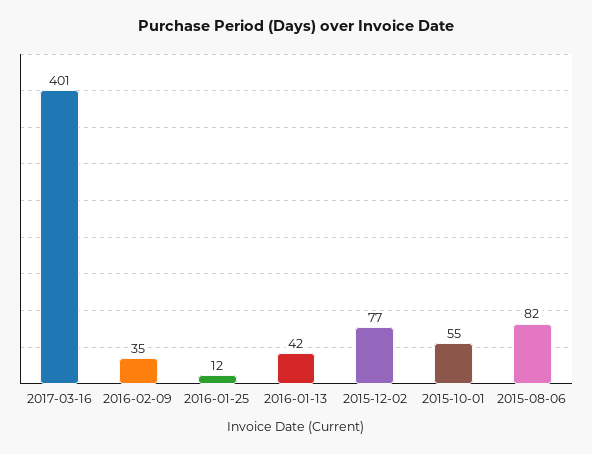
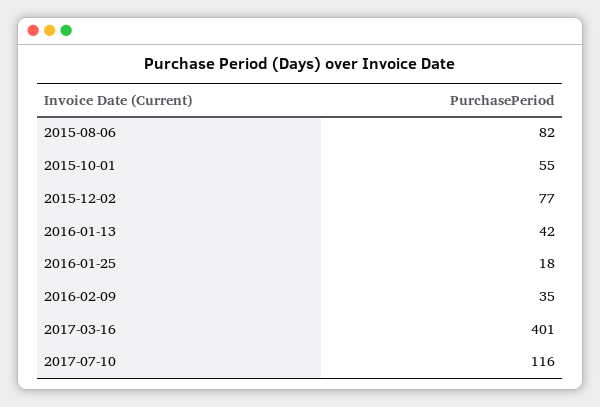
2016-01-25: 12 -> 18
2017-07-10: none -> 116

